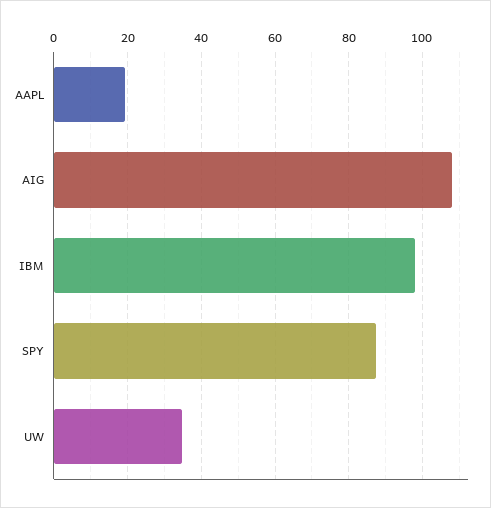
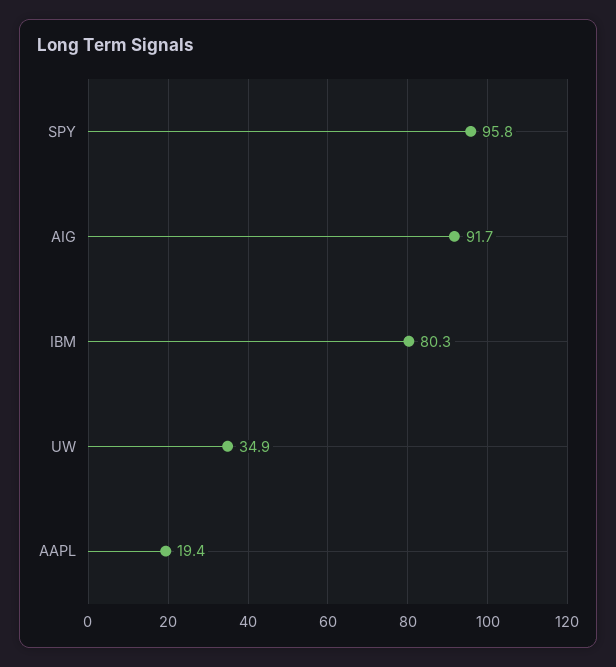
AIG: 108 -> 91.7
IBM: 98 -> 80.3
SPY: 88 -> 95.8

